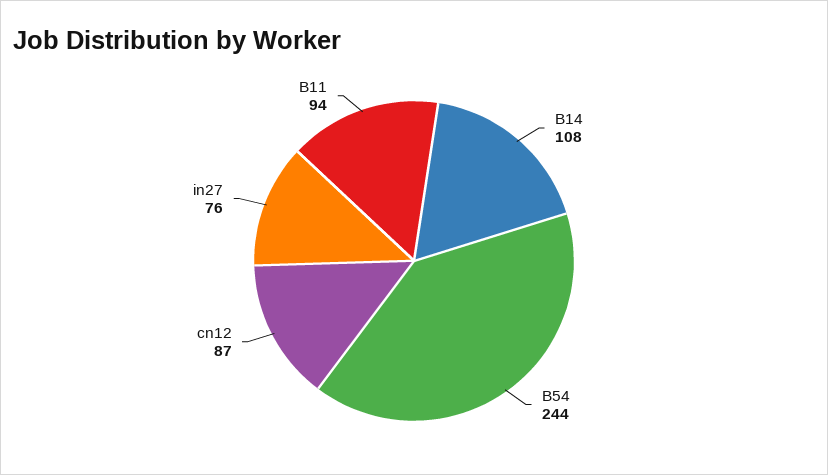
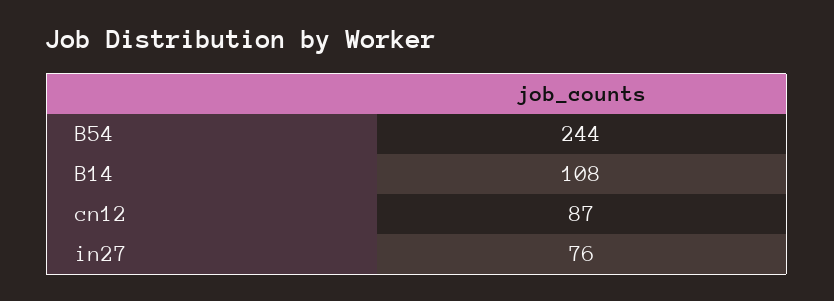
B11: 94 -> none

